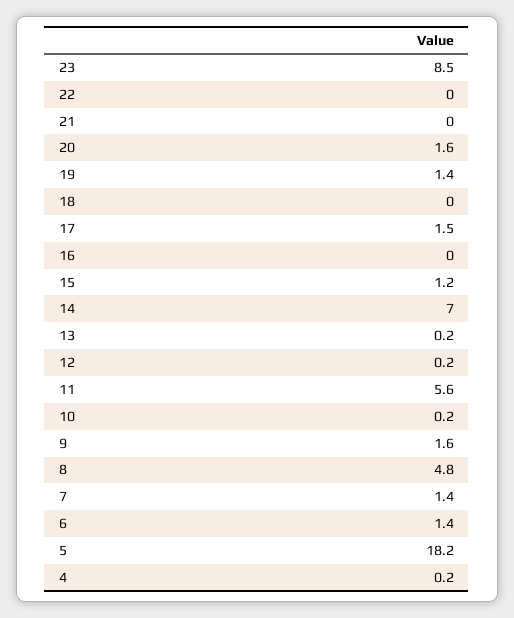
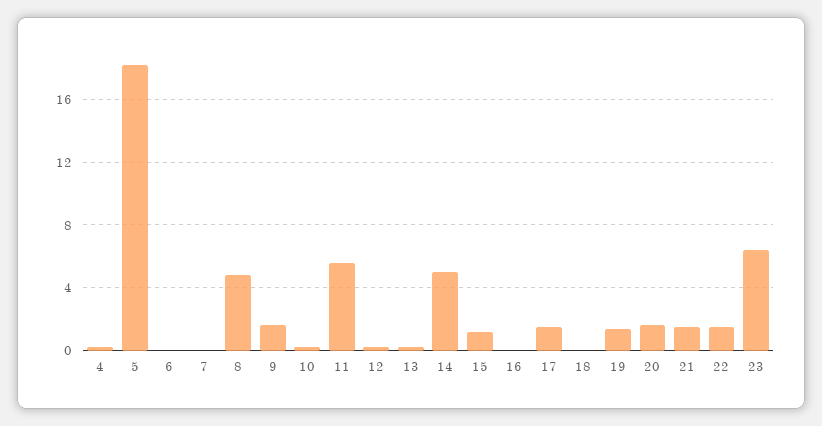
23: 8.5 -> 6.5
22: 0 -> 1.5
21: 0 -> 1.5
14: 7 -> 5
7: 1.4 -> 0
6: 1.4 -> 0

